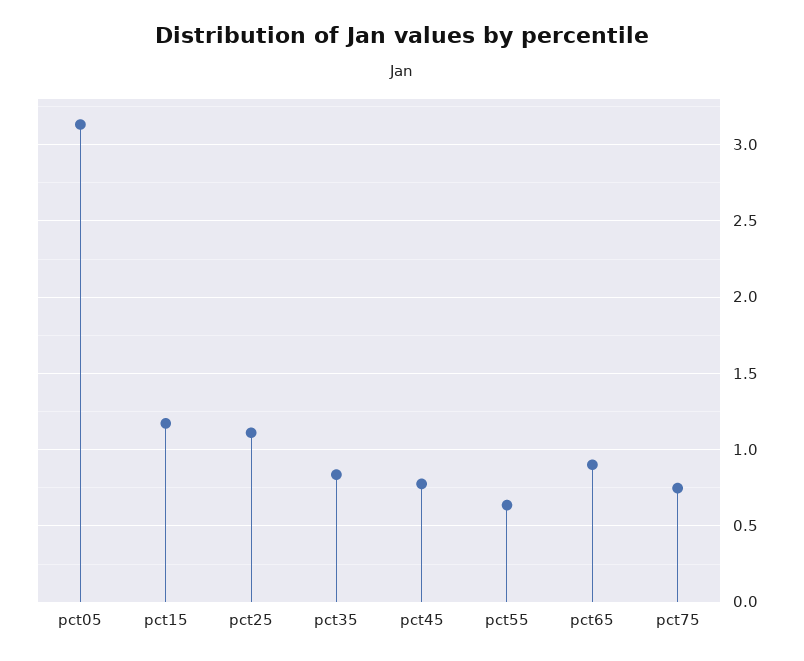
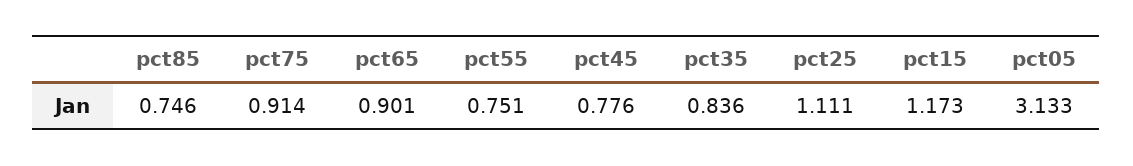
pct55: 0.65 -> 0.751
pct75: 0.75 -> 0.914
pct85: none -> 0.746

